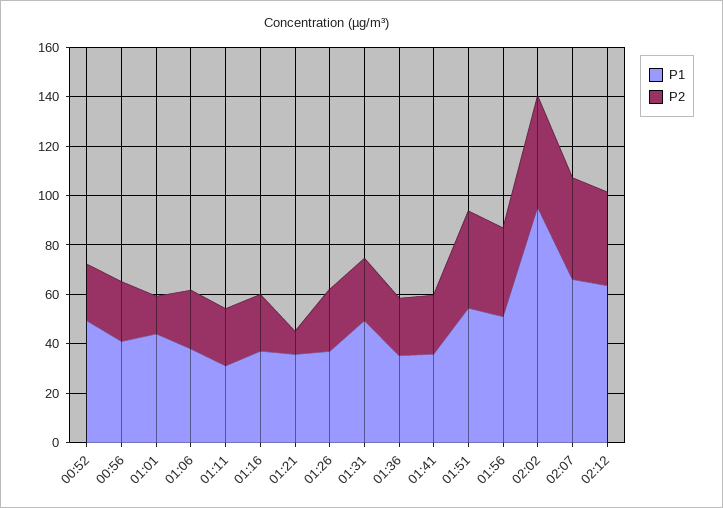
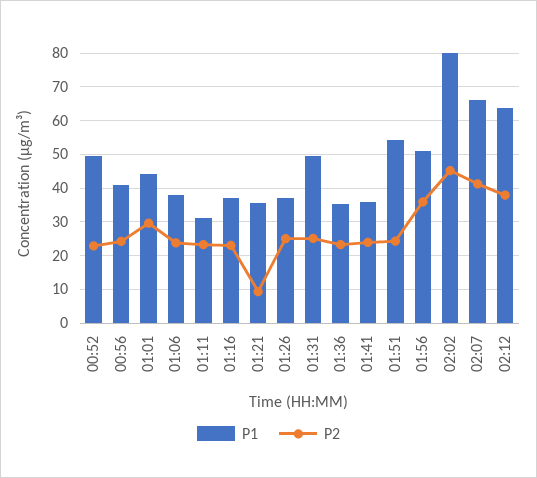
P2, 01:01: 15 -> 30
P2, 01:51: 40 -> 24
P1, 02:02: 95 -> 80

